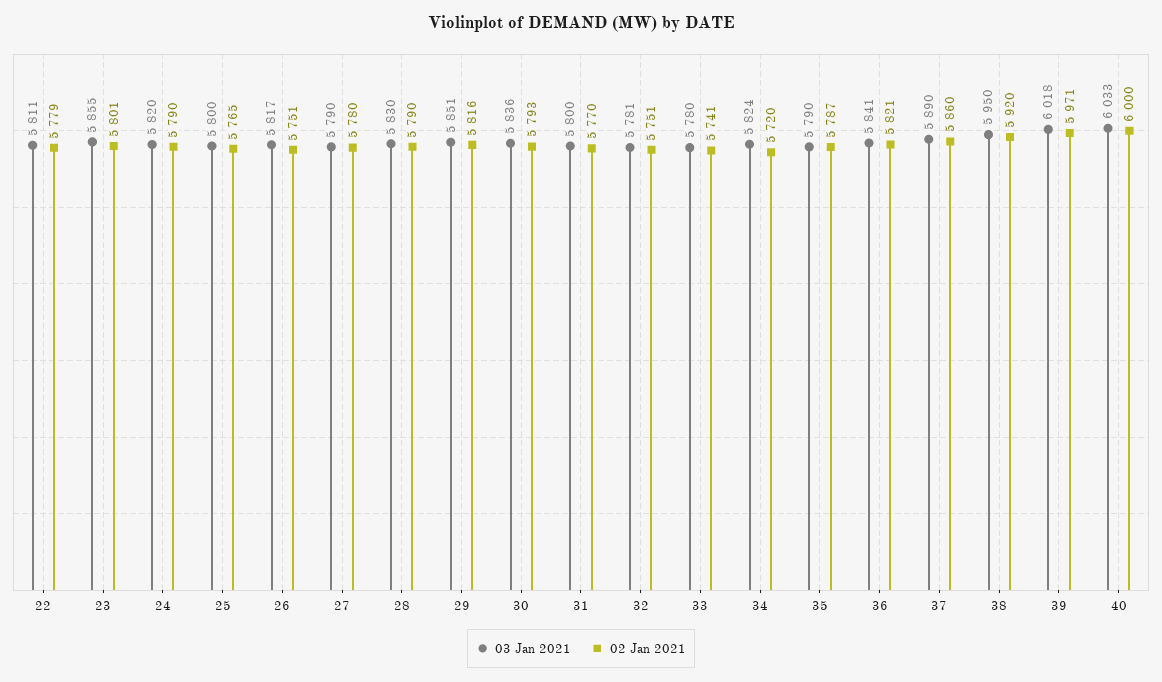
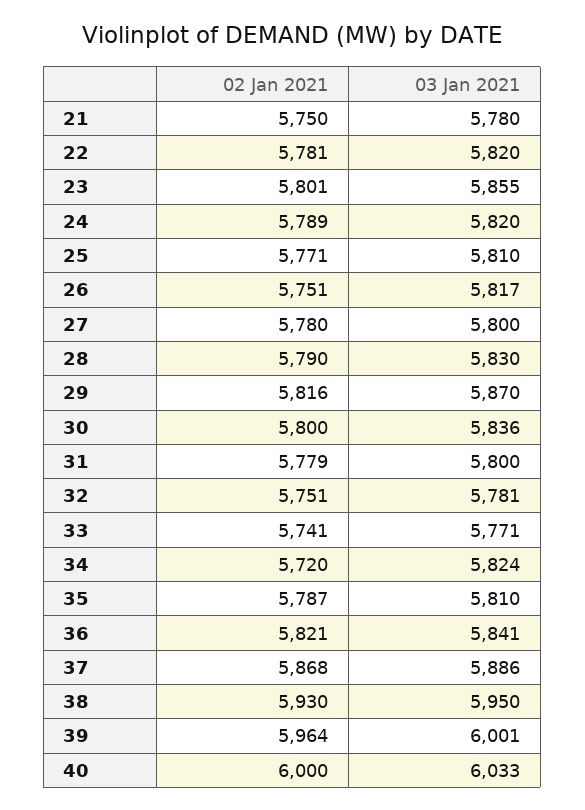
03 Jan 2021, 22: 5811 -> 5820
02 Jan 2021, 22: 5779 -> 5781
02 Jan 2021, 24: 5790 -> 5789
03 Jan 2021, 25: 5800 -> 5810
02 Jan 2021, 25: 5765 -> 5771
03 Jan 2021, 27: 5790 -> 5800
03 Jan 2021, 29: 5851 -> 5870
02 Jan 2021, 30: 5793 -> 5800
02 Jan 2021, 31: 5770 -> 5779
03 Jan 2021, 33: 5780 -> 5771
03 Jan 2021, 35: 5790 -> 5810
03 Jan 2021, 37: 5890 -> 5886
02 Jan 2021, 37: 5860 -> 5868
02 Jan 2021, 38: 5920 -> 5930
03 Jan 2021, 39: 6018 -> 6001
02 Jan 2021, 39: 5971 -> 5964
02 Jan 2021, 21: none -> 5750
03 Jan 2021, 21: none -> 5780

